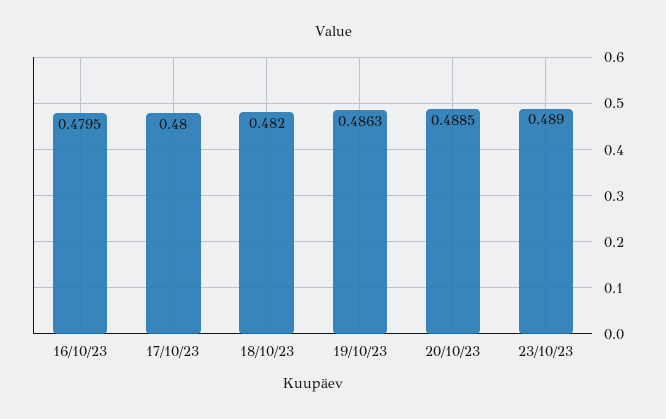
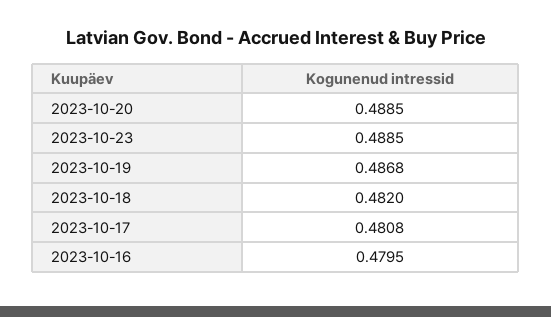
17/10/23: 0.48 -> 0.4808
19/10/23: 0.4863 -> 0.4868
23/10/23: 0.489 -> 0.4885

